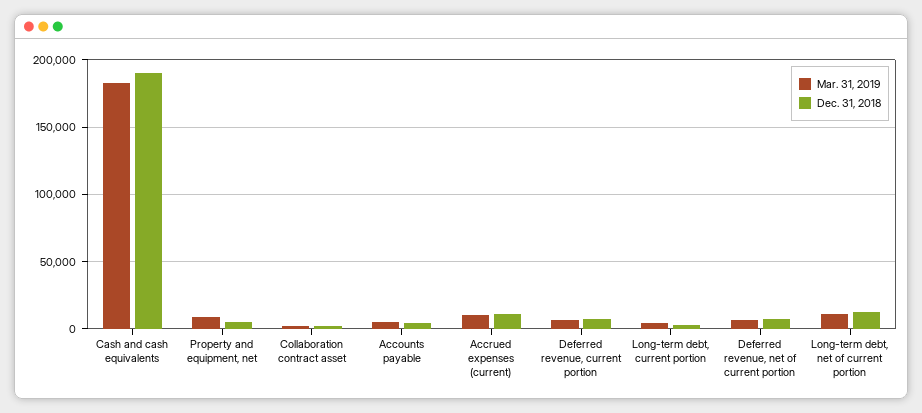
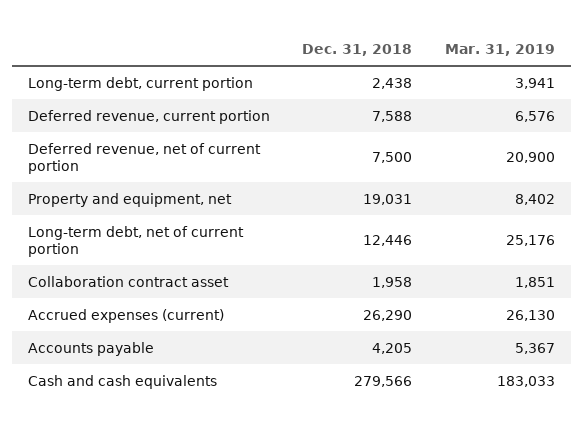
Dec. 31, 2018, Cash and cash equivalents: 190000 -> 279566
Dec. 31, 2018, Property and equipment, net: 5000 -> 19031
Mar. 31, 2019, Accrued expenses (current): 10000 -> 26130
Dec. 31, 2018, Accrued expenses (current): 10000 -> 26290
Mar. 31, 2019, Deferred revenue, net of current portion: 5000 -> 20900
Mar. 31, 2019, Long-term debt, net of current portion: 10000 -> 25176

